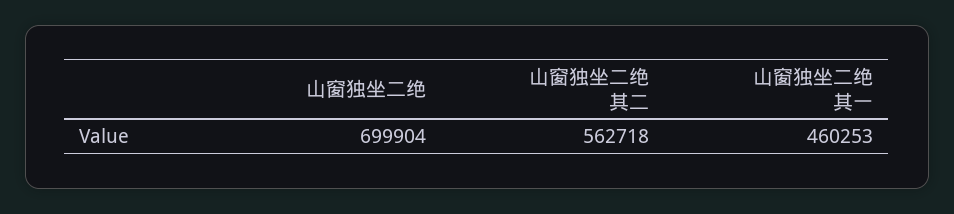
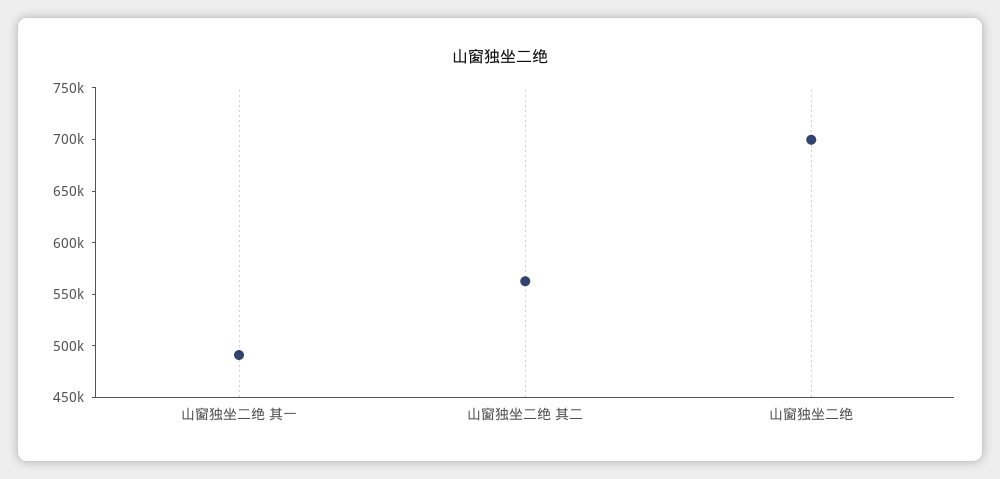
山窗独坐二绝 其一: 460253 -> 490000

